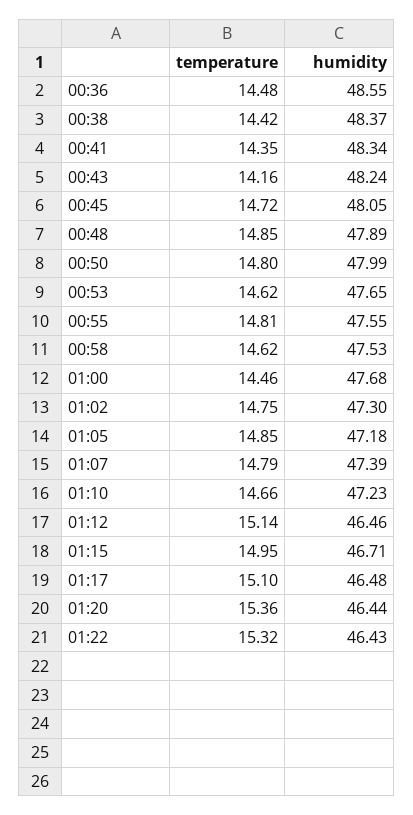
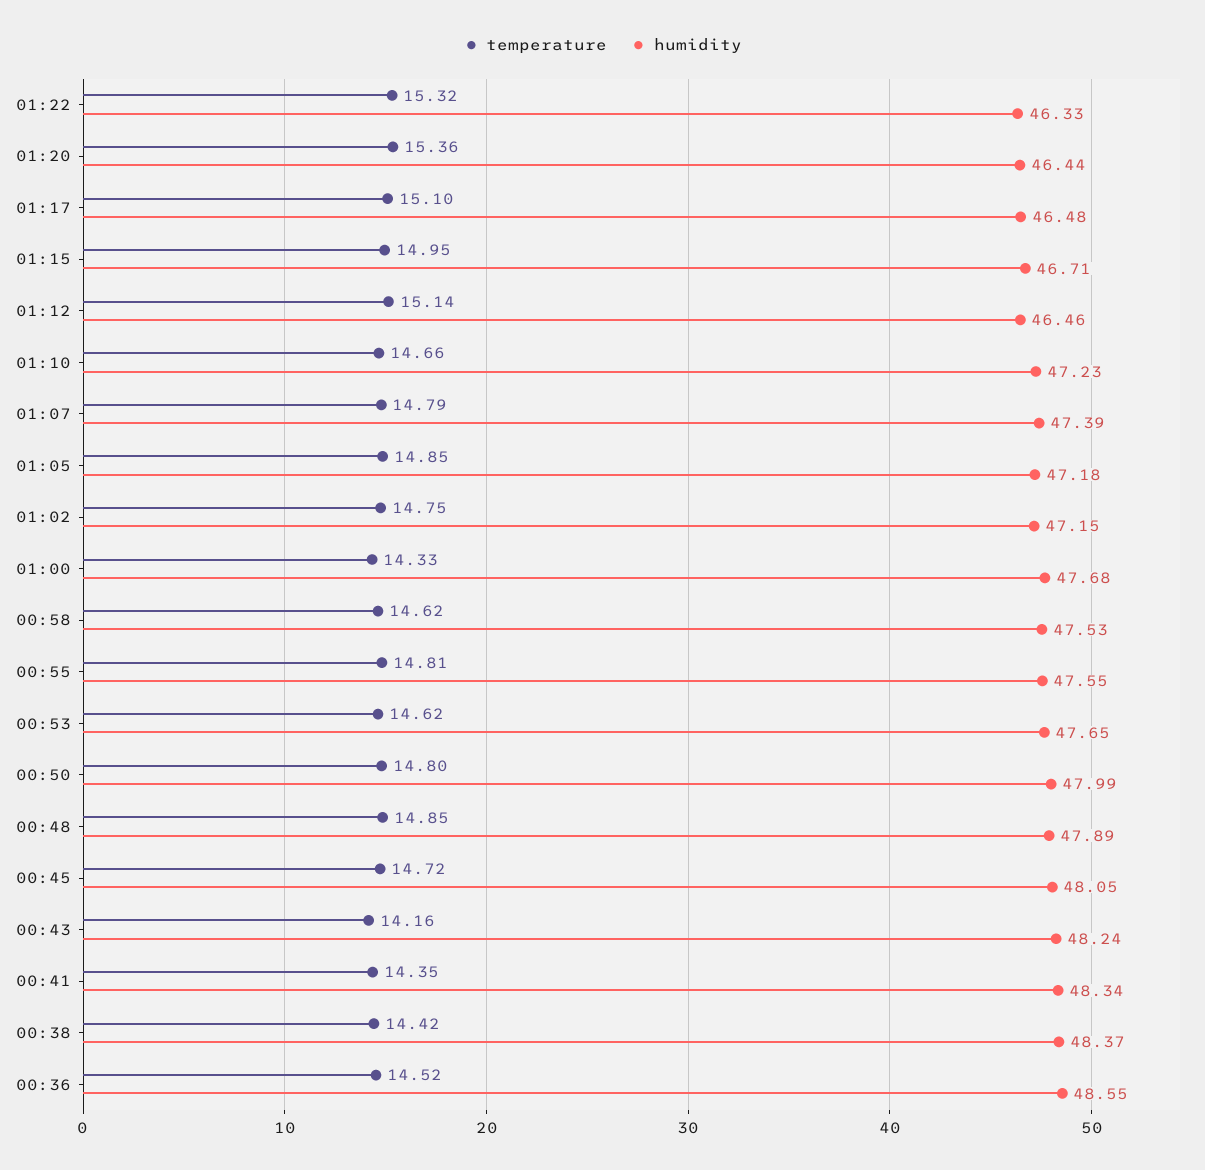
temperature, 00:36: 14.48 -> 14.52
temperature, 01:00: 14.46 -> 14.33
humidity, 01:02: 47.3 -> 47.15
humidity, 01:22: 46.43 -> 46.33

